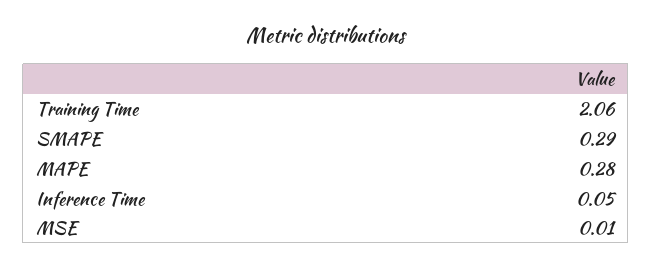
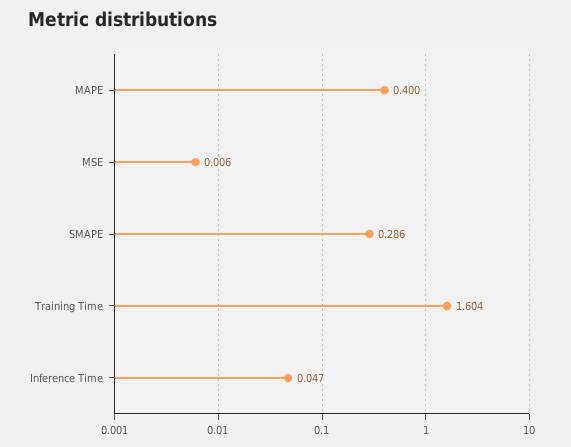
Training Time: 2.06 -> 1.604
MAPE: 0.28 -> 0.4

